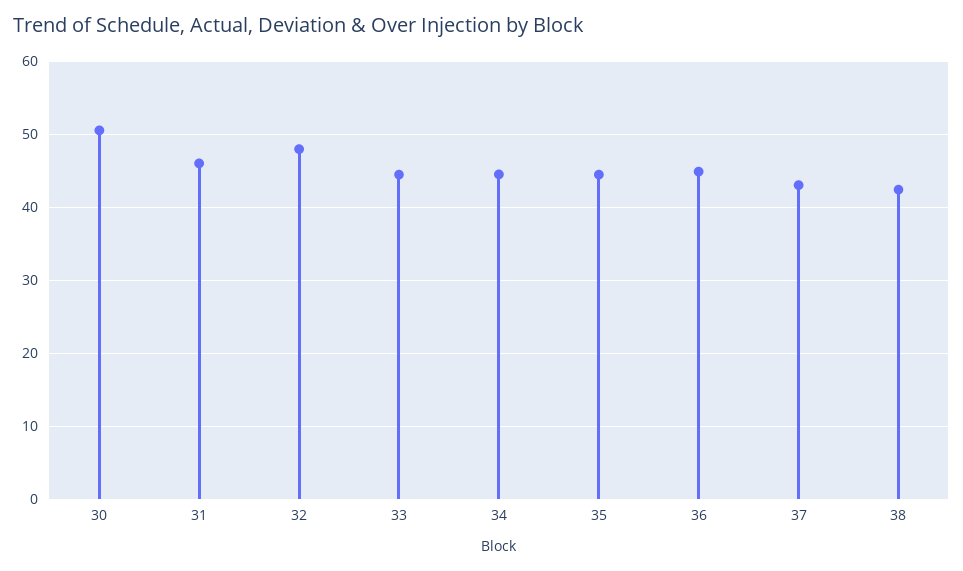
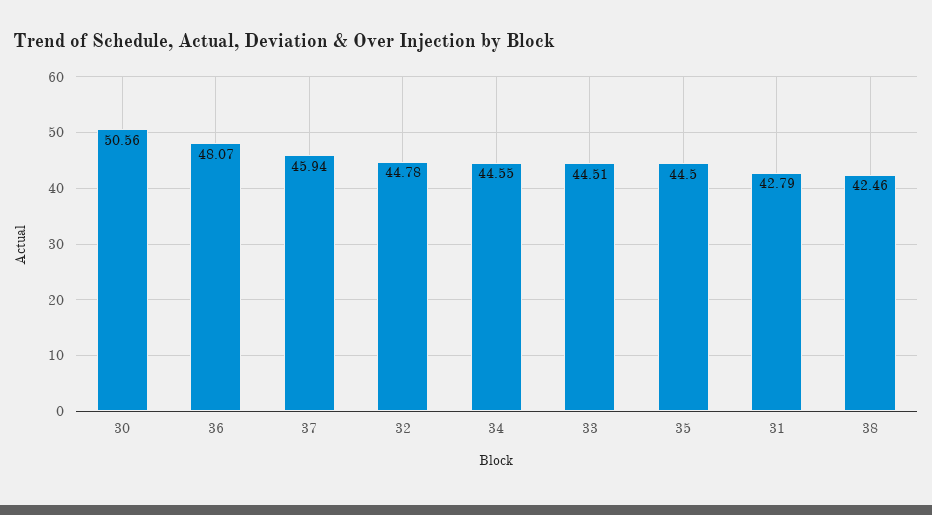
31: 46 -> 42.79
32: 48 -> 44.78
36: 45 -> 48.07
37: 43 -> 45.94

